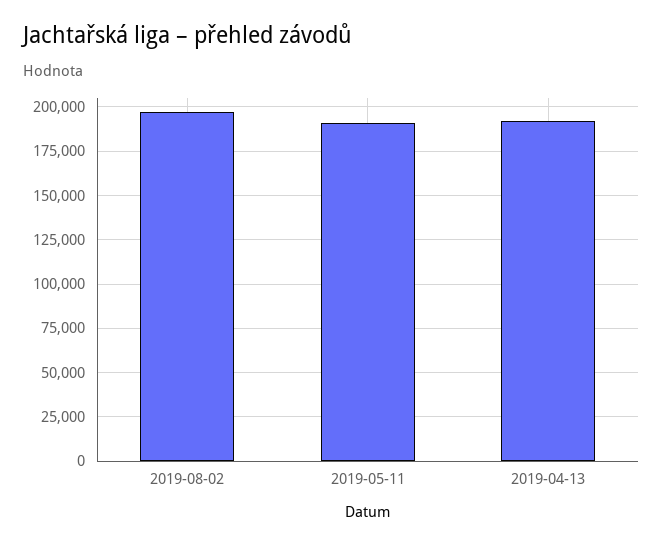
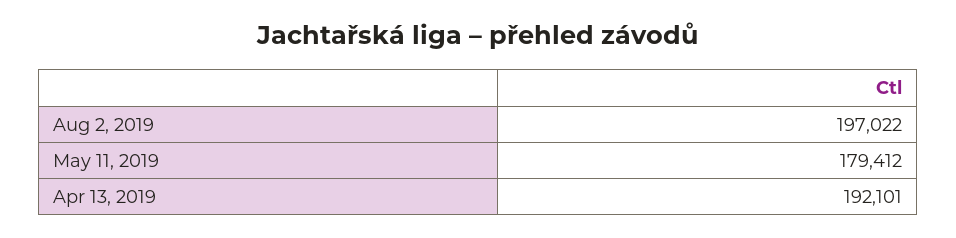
2019-05-11: 190000 -> 179412

